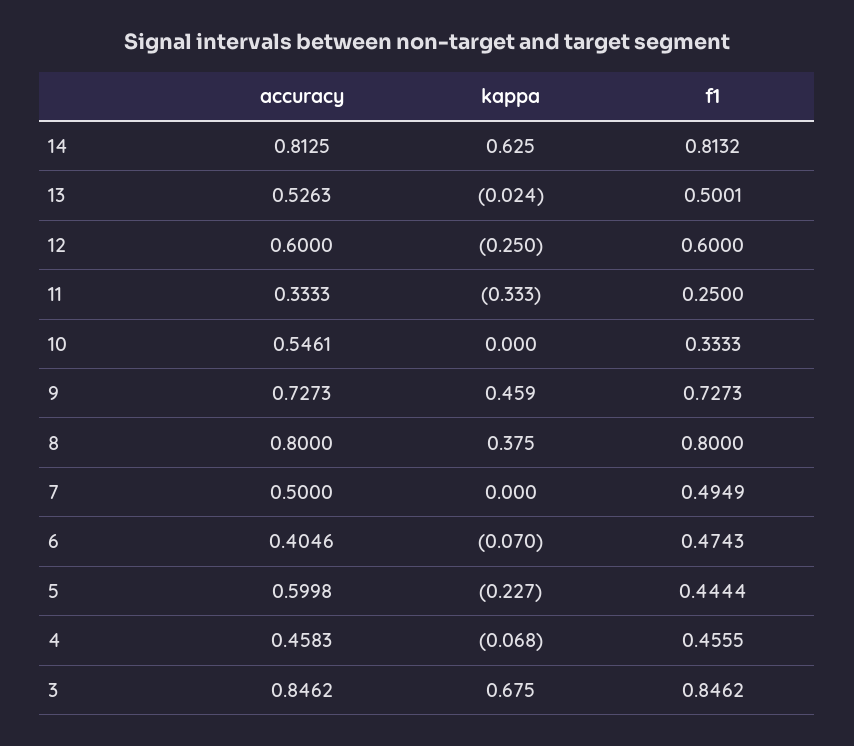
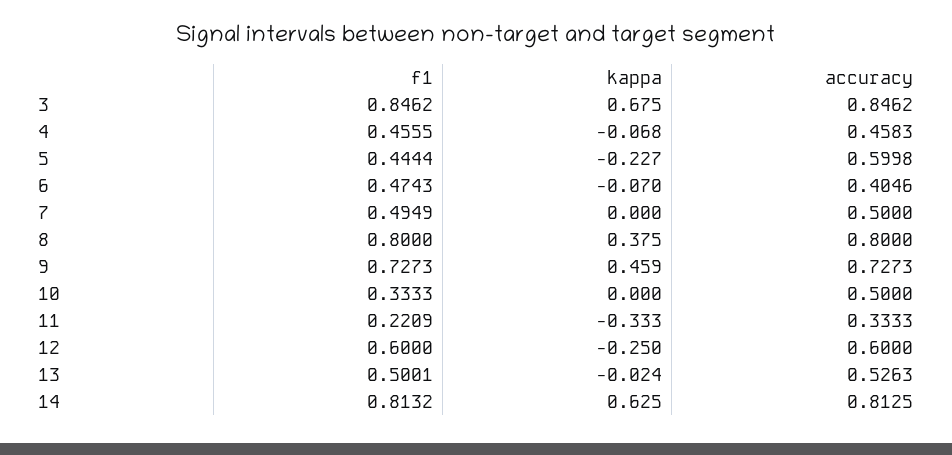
f1, 11: 0.25 -> 0.2209
accuracy, 10: 0.5461 -> 0.5

